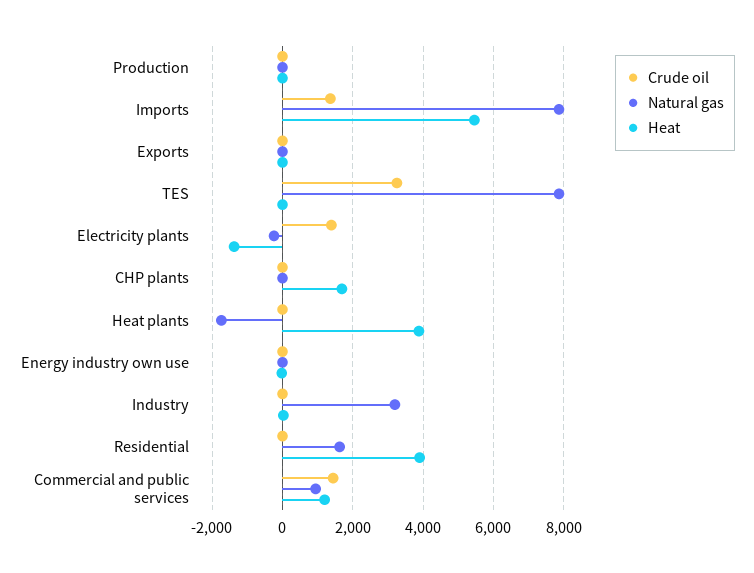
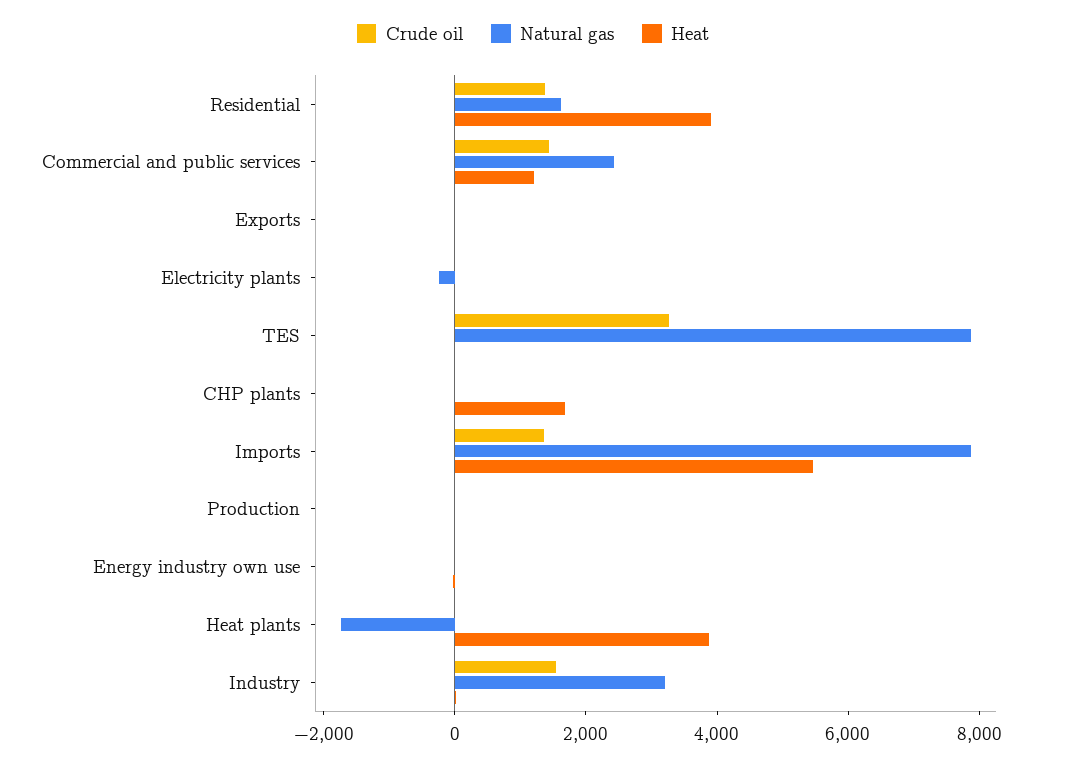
Crude oil, Electricity plants: 1400 -> 0
Heat, Electricity plants: -1400 -> 0
Crude oil, Industry: 0 -> 1500
Crude oil, Residential: 0 -> 1500
Natural gas, Commercial and public services: 1000 -> 2500

